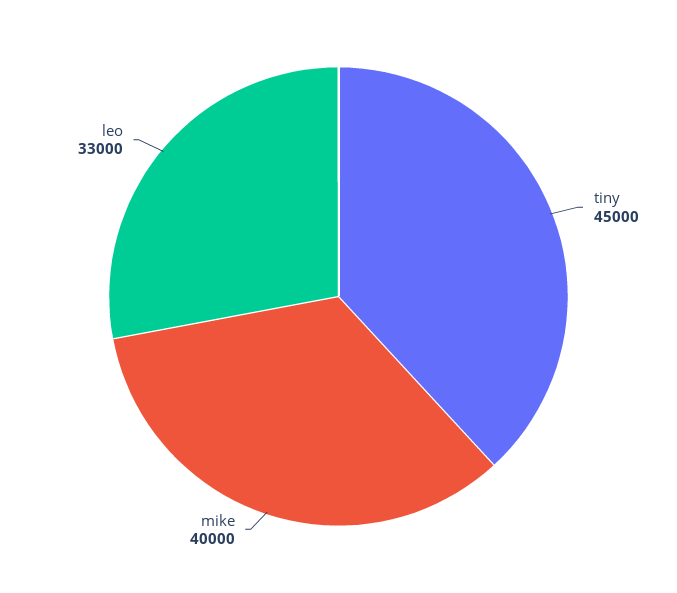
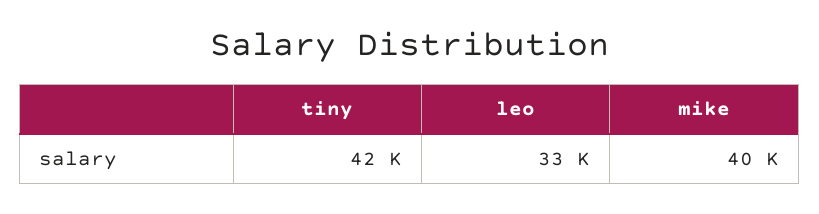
tiny: 45000 -> 42000

